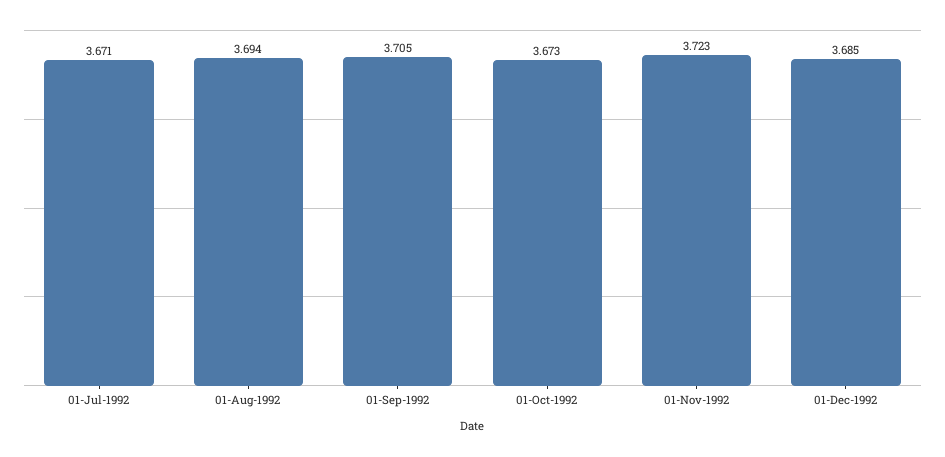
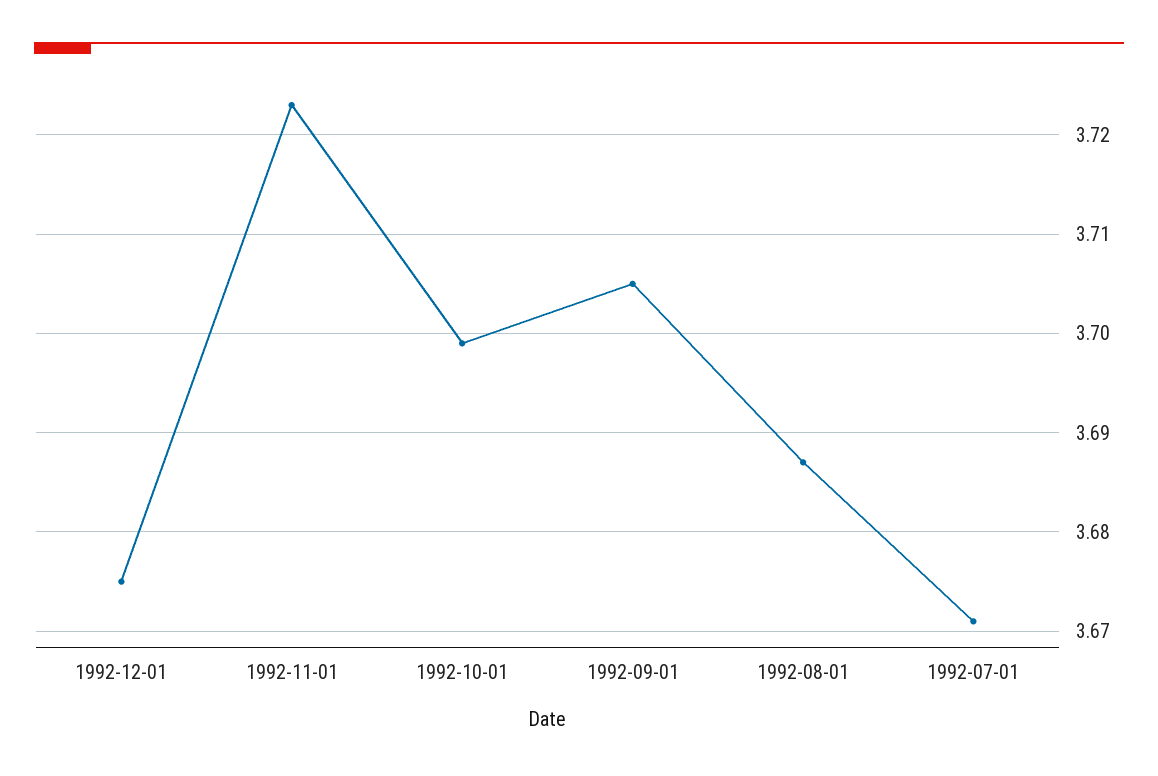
01-Aug-1992: 3.694 -> 3.687
01-Oct-1992: 3.673 -> 3.699
01-Dec-1992: 3.685 -> 3.675

